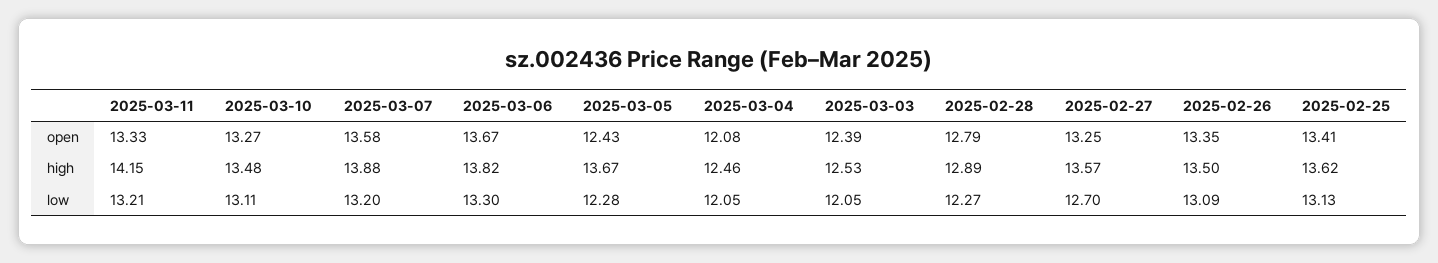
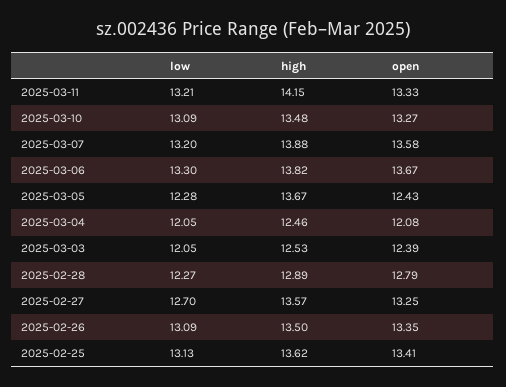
2025-03-10, low: 13.11 -> 13.09

